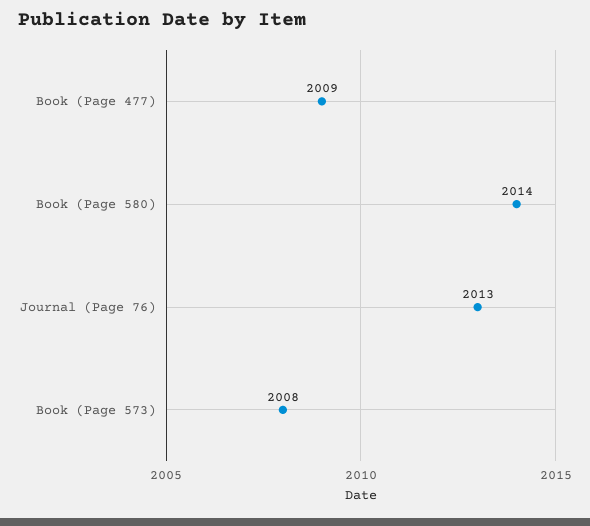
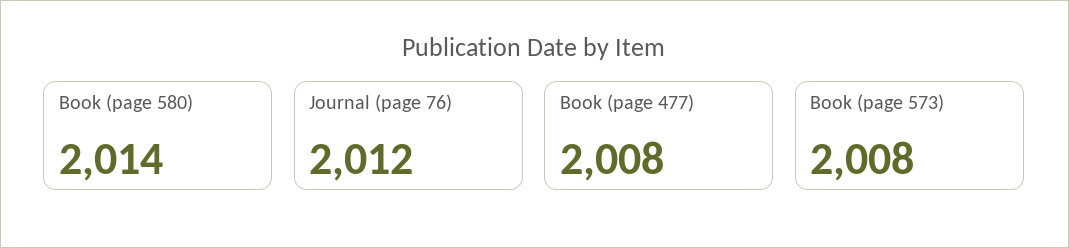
Book (Page 477): 2009 -> 2008
Journal (Page 76): 2013 -> 2012

